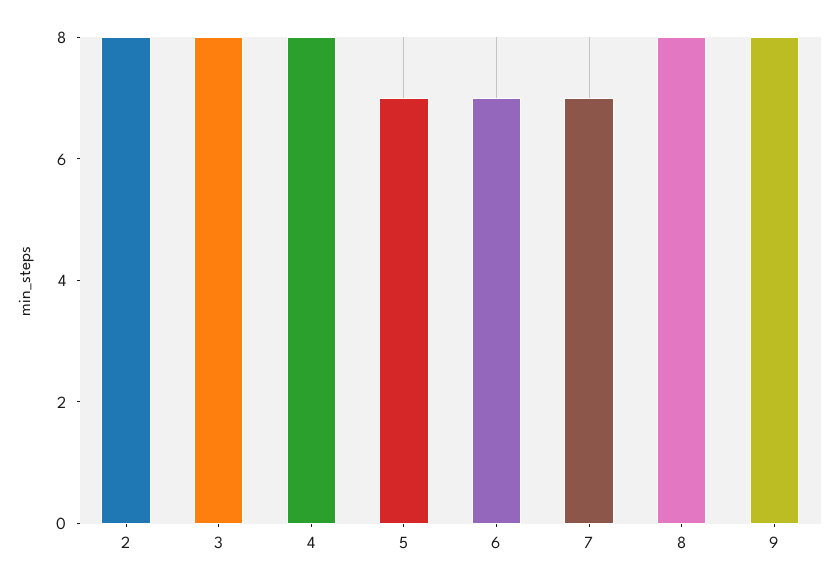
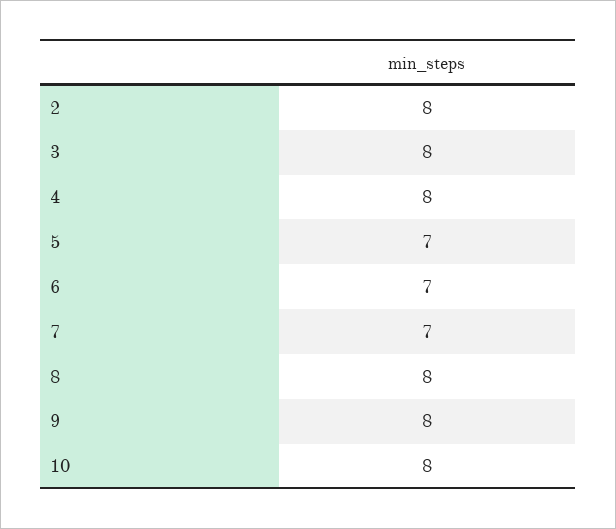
10: none -> 8

